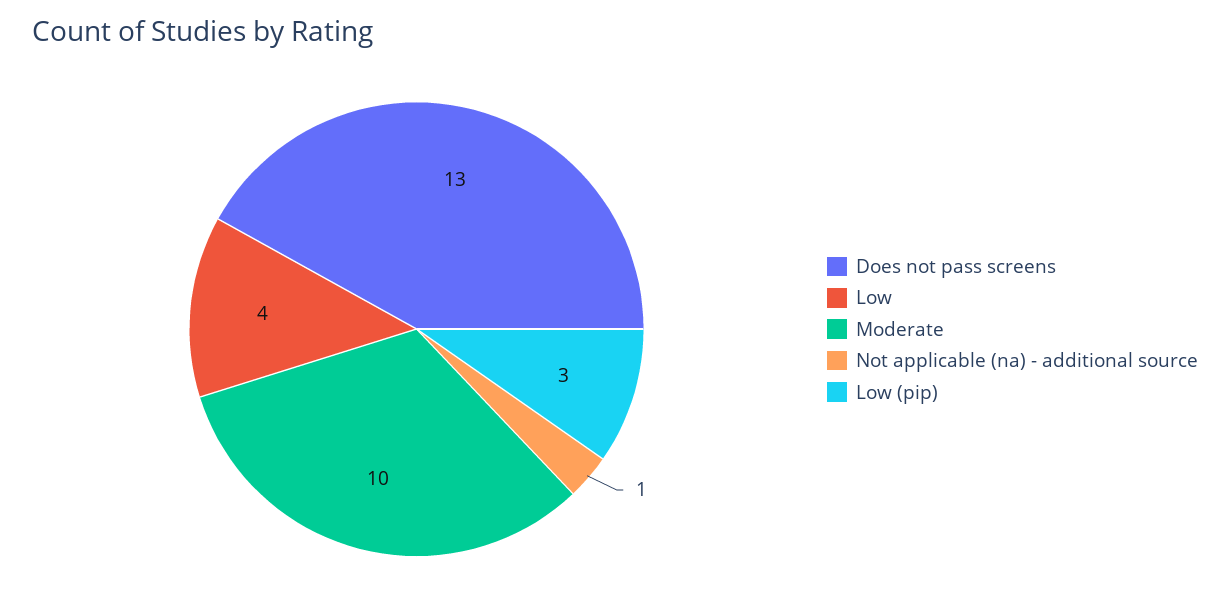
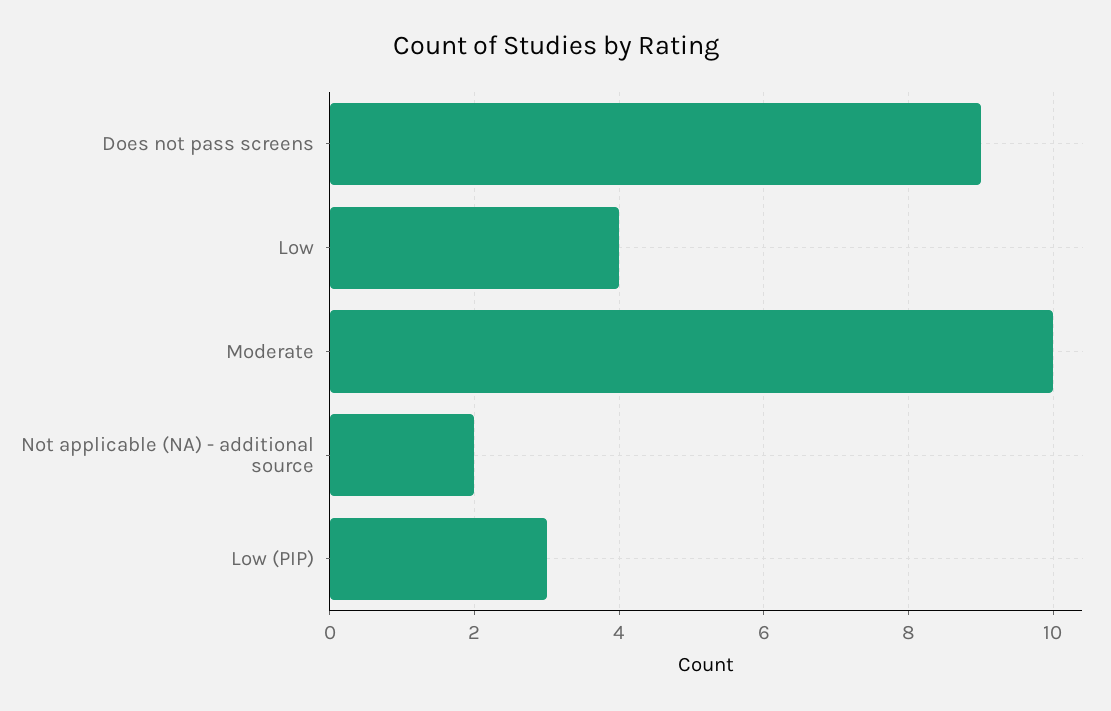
Does not pass screens: 13 -> 9
Not applicable (na) - additional source: 1 -> 2

